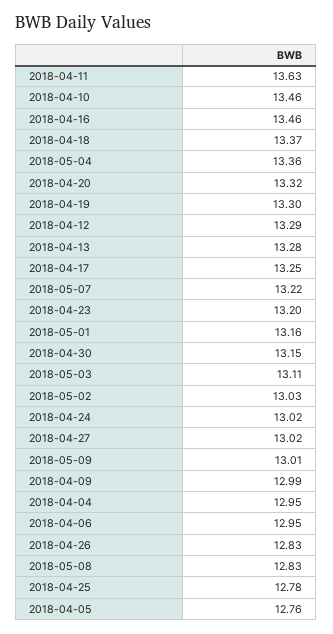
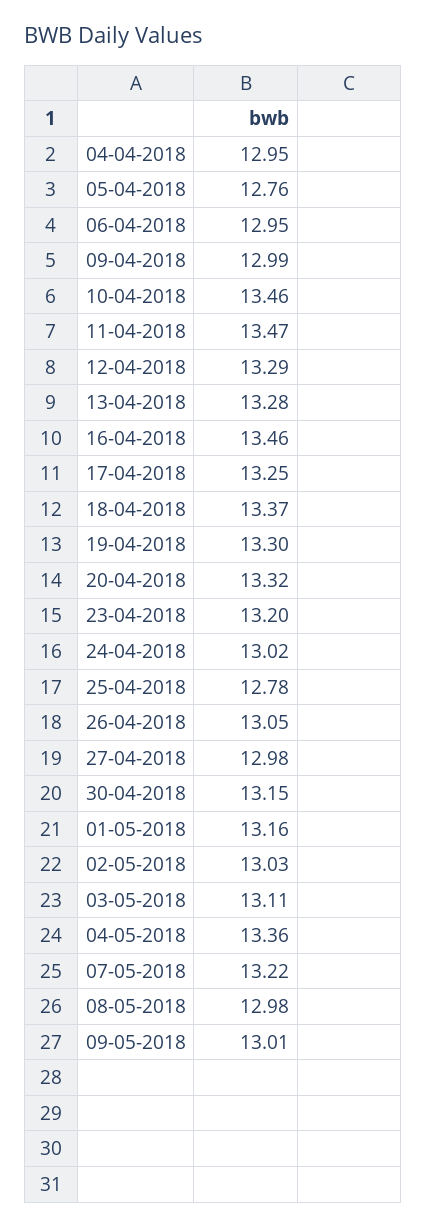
2018-04-11: 13.63 -> 13.47
2018-04-27: 13.02 -> 12.98
2018-04-26: 12.83 -> 13.05
2018-05-08: 12.83 -> 12.98

